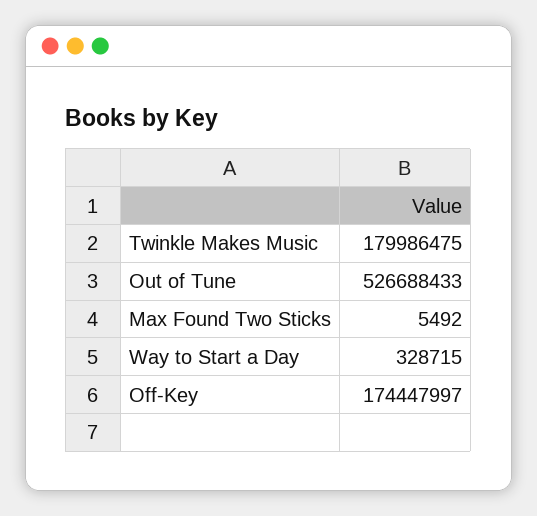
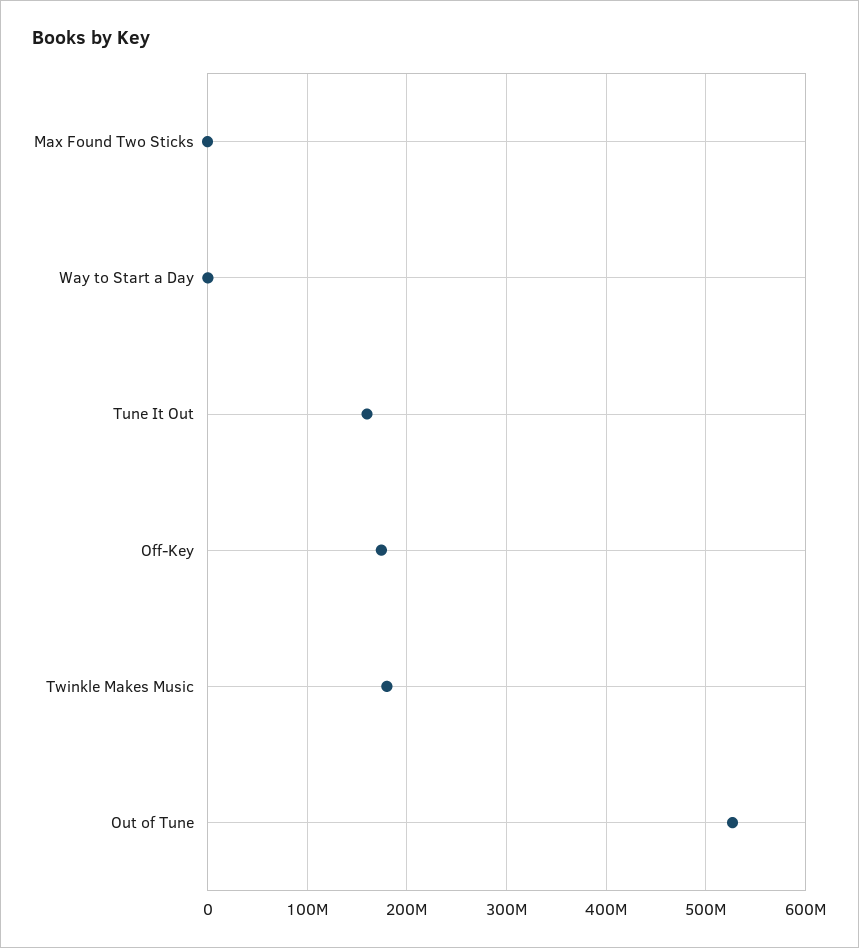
Tune It Out: none -> 160000000

